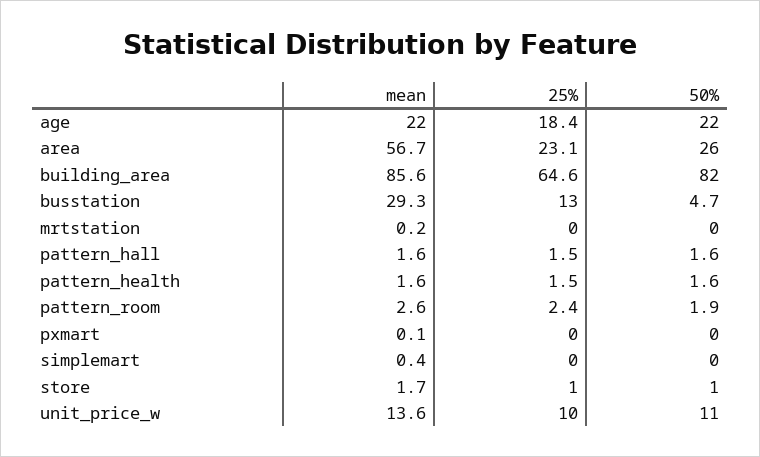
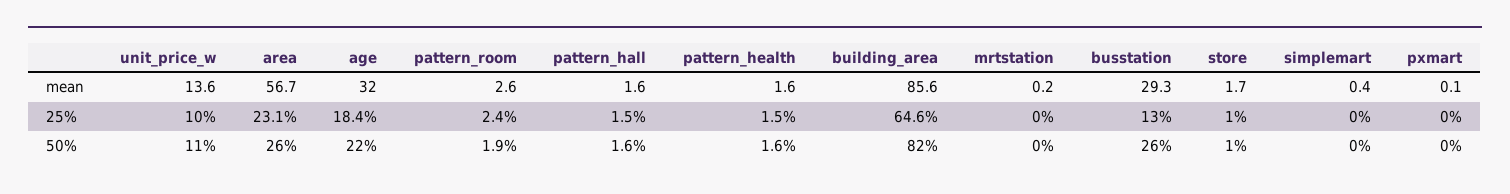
mean, age: 22 -> 32
50%, busstation: 4.7 -> 26

